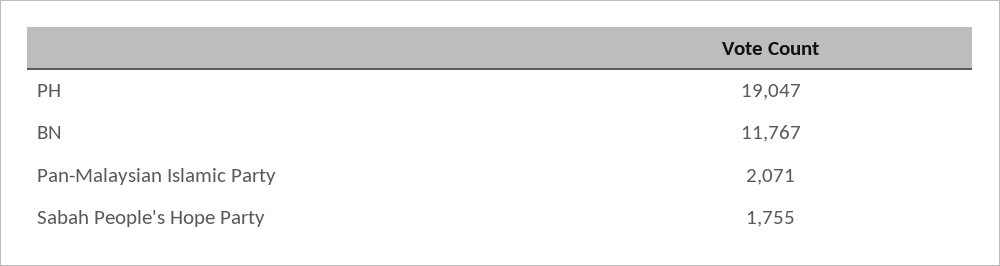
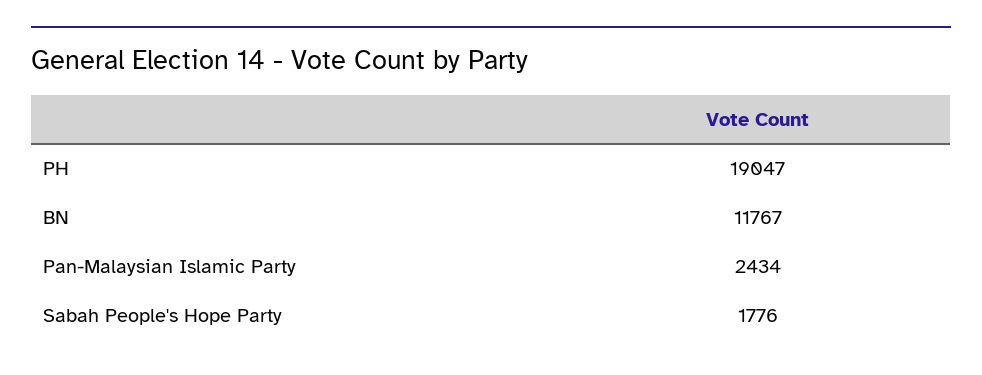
Pan-Malaysian Islamic Party: 2071 -> 2434
Sabah People's Hope Party: 1755 -> 1776

